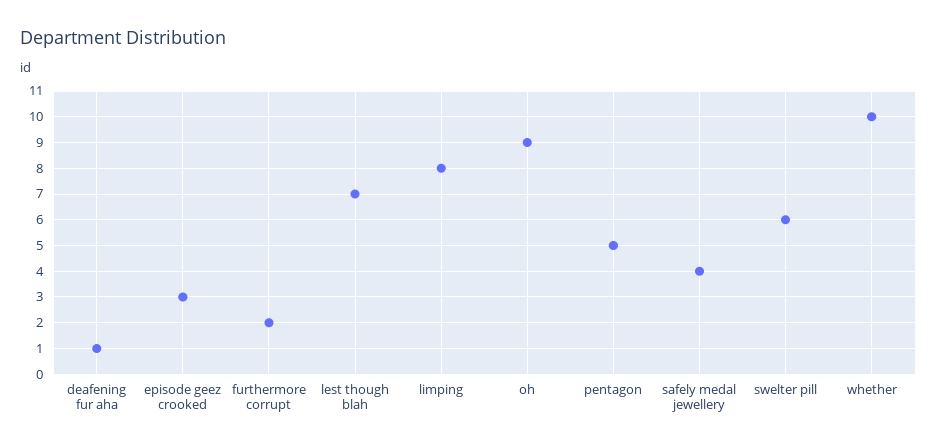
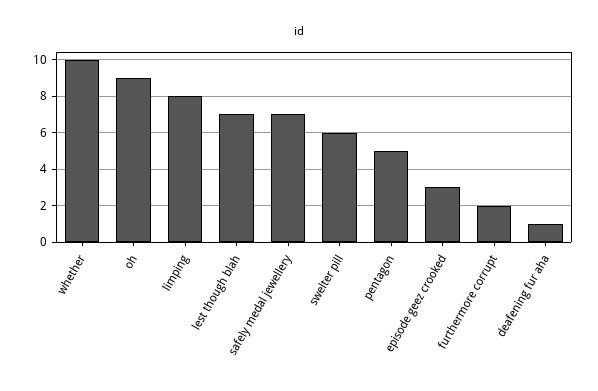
safely medal jewellery: 4 -> 7

